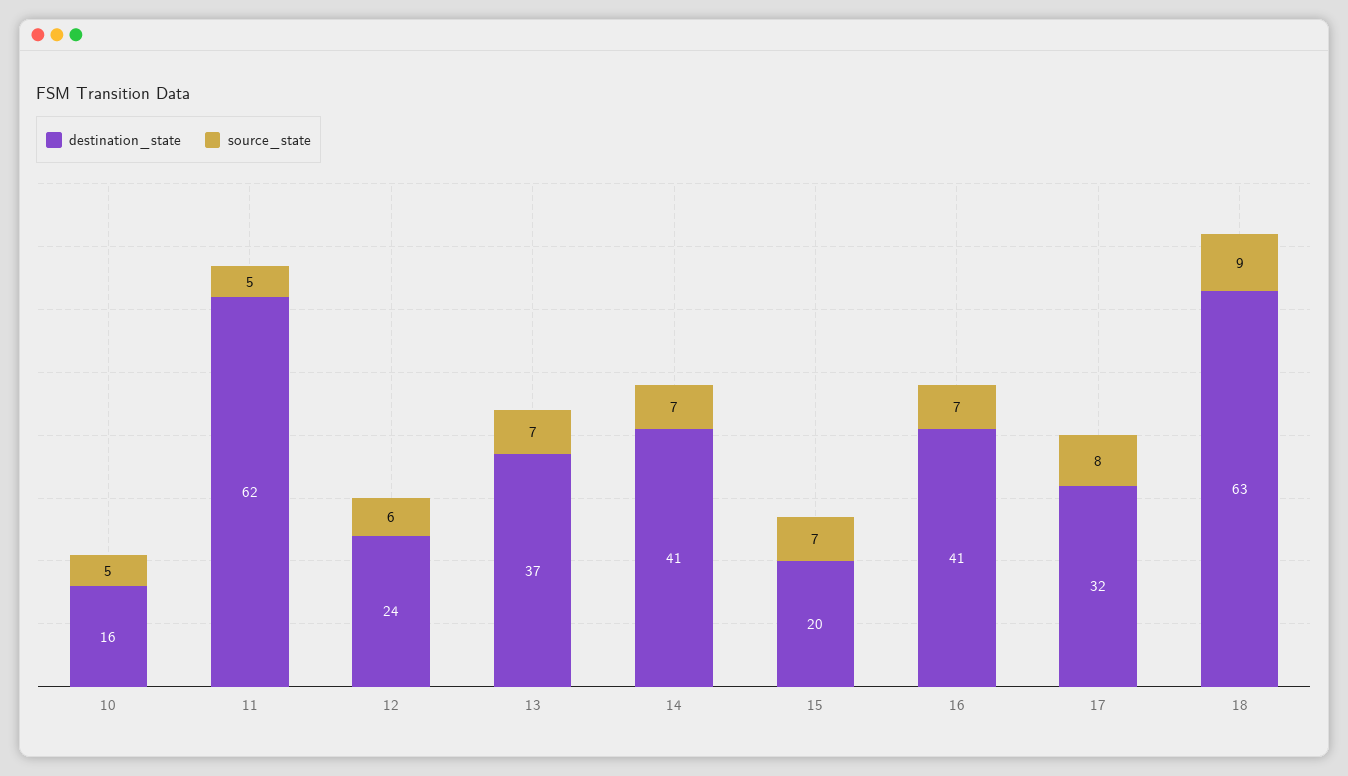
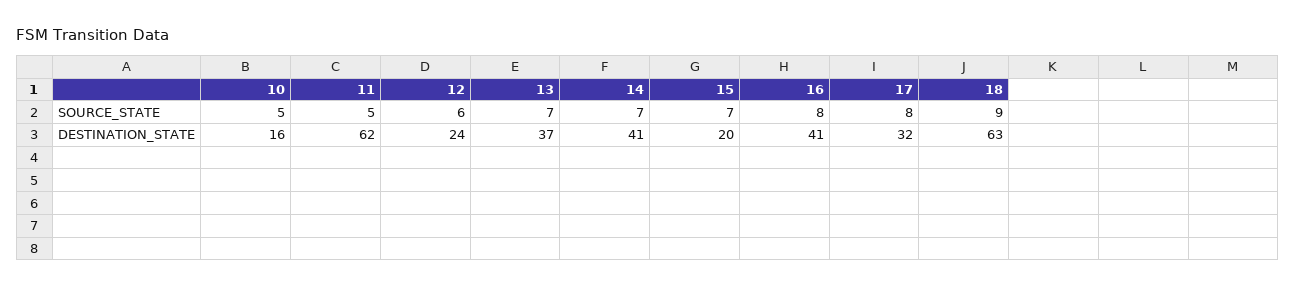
source_state, 16: 7 -> 8

